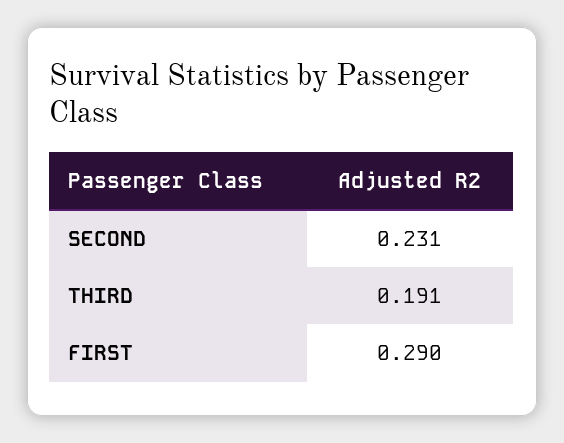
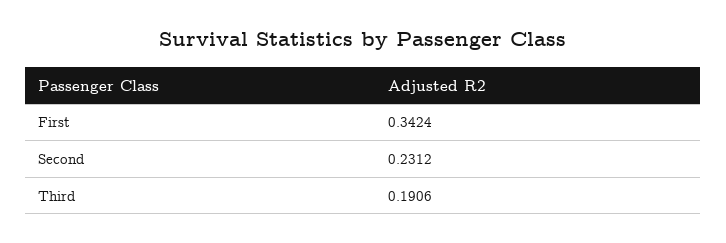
FIRST: 0.29 -> 0.3424

